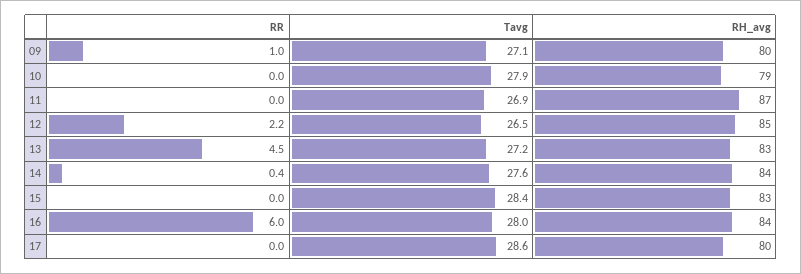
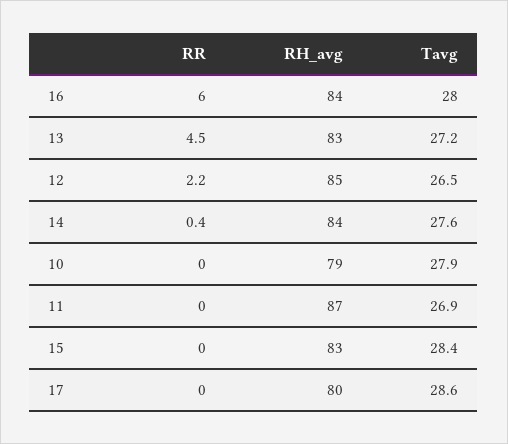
RR, 09: 1 -> none
Tavg, 09: 27.1 -> none
RH_avg, 09: 80 -> none

